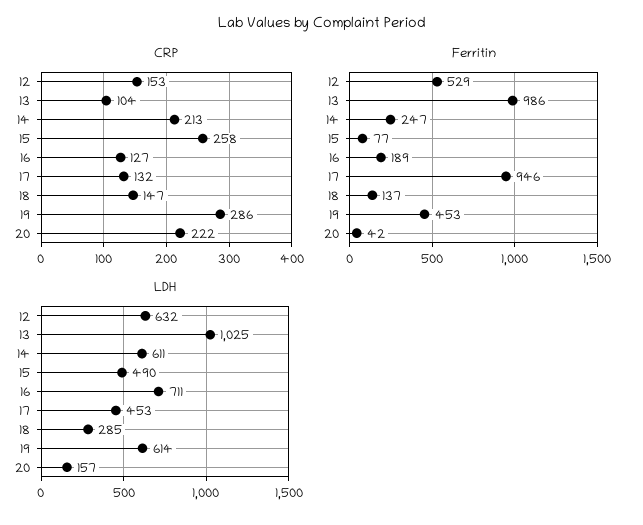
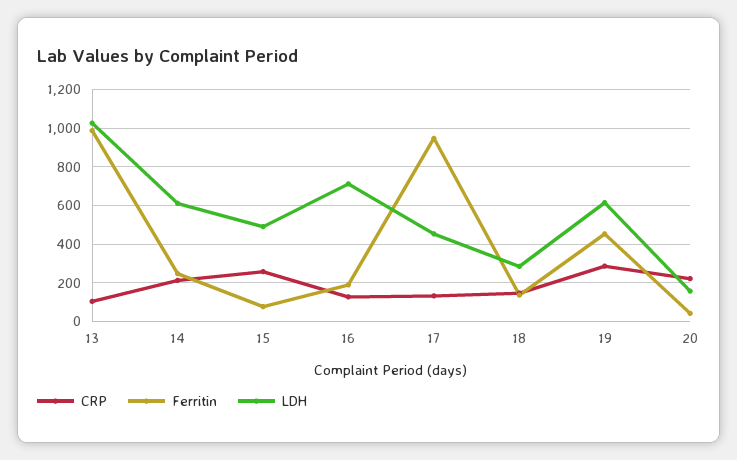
CRP, 12: 153 -> none
Ferritin, 12: 529 -> none
LDH, 12: 632 -> none

